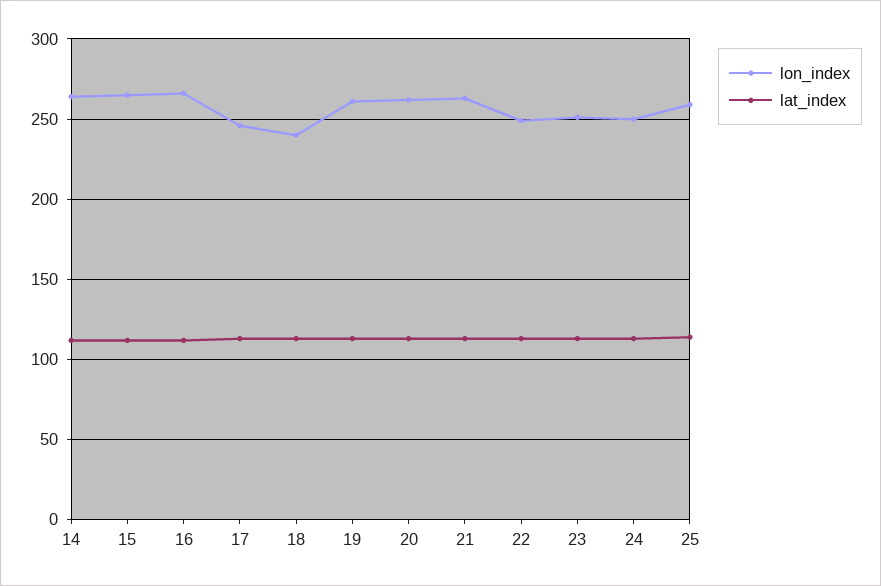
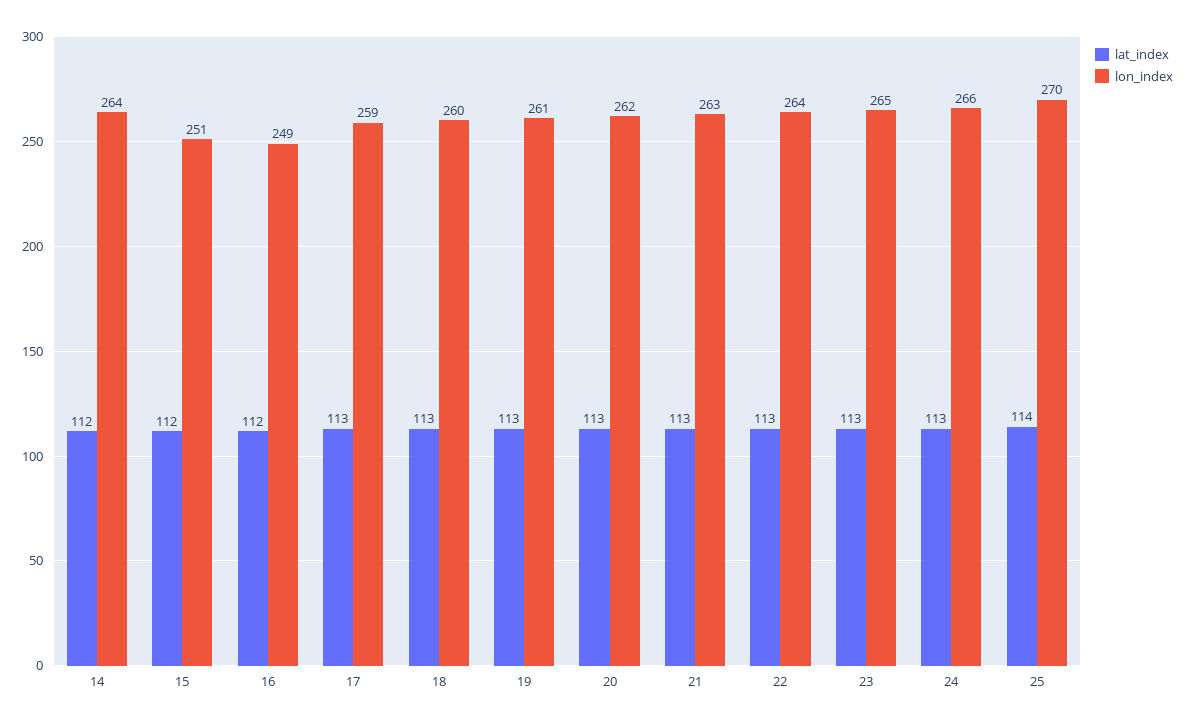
lon_index, 15: 265 -> 251
lon_index, 16: 265 -> 249
lon_index, 17: 245 -> 259
lon_index, 18: 240 -> 260
lon_index, 22: 250 -> 264
lon_index, 23: 250 -> 265
lon_index, 24: 250 -> 266
lon_index, 25: 260 -> 270

